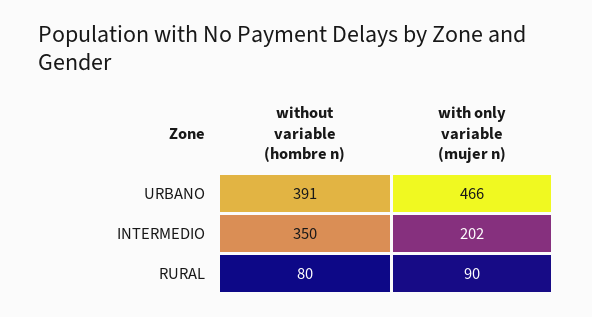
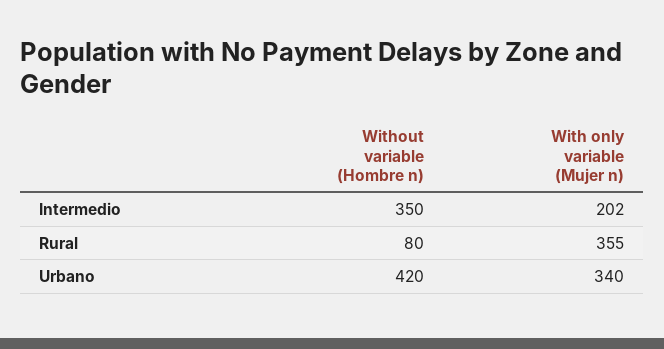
without variable (hombre n), URBANO: 391 -> 420
with only variable (mujer n), URBANO: 466 -> 340
with only variable (mujer n), RURAL: 90 -> 355

